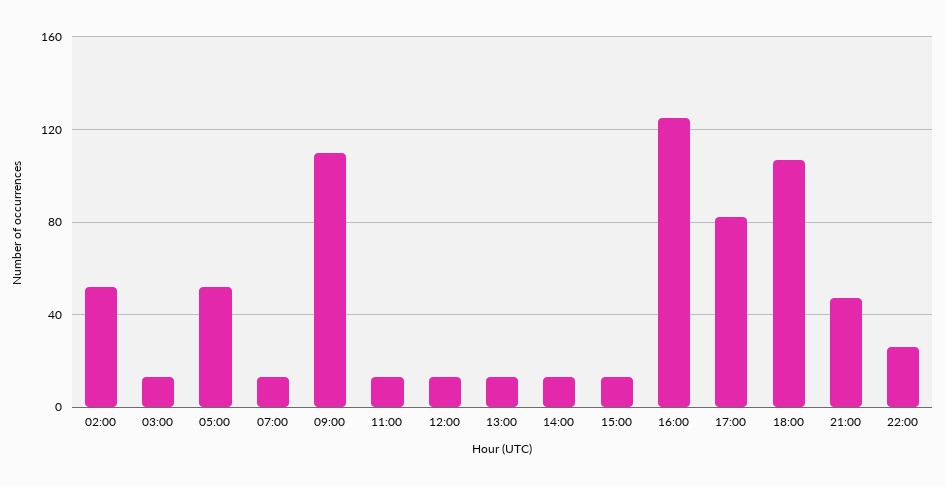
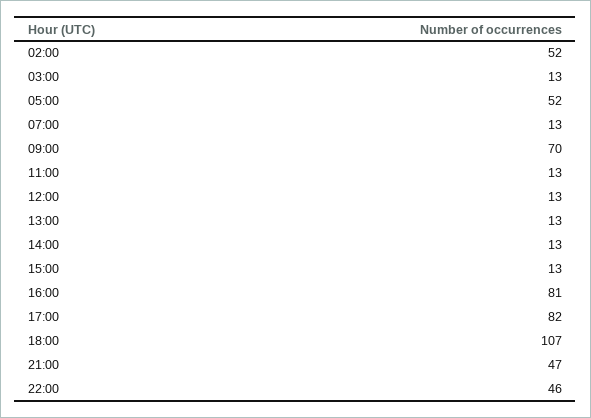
09:00: 110 -> 70
16:00: 125 -> 81
22:00: 25 -> 46

